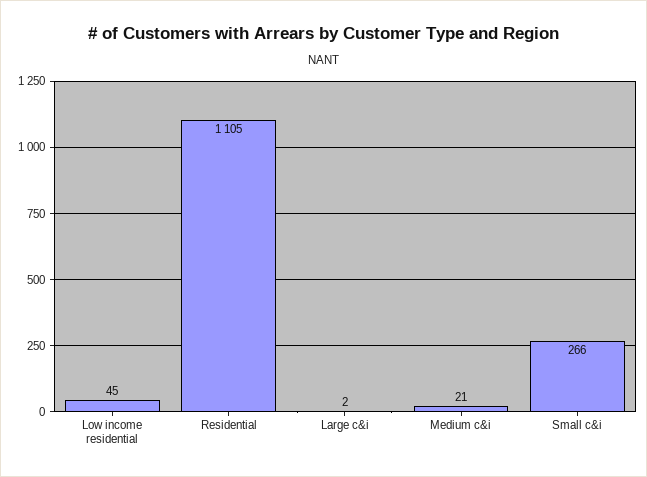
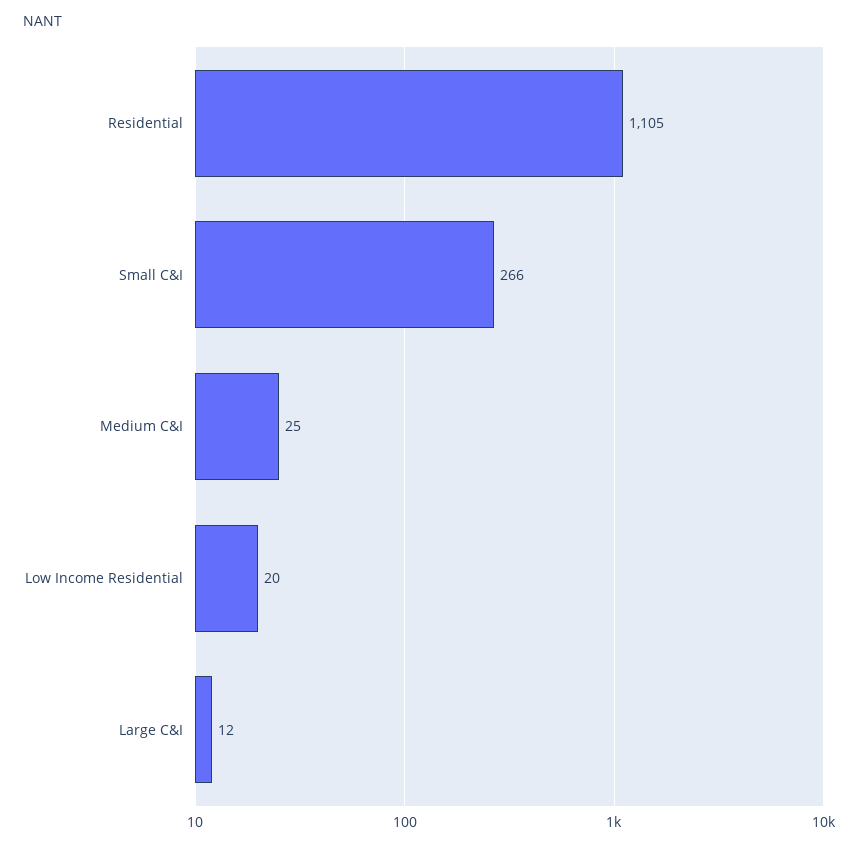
Low income residential: 45 -> 20
Large c&i: 2 -> 12
Medium c&i: 21 -> 25

